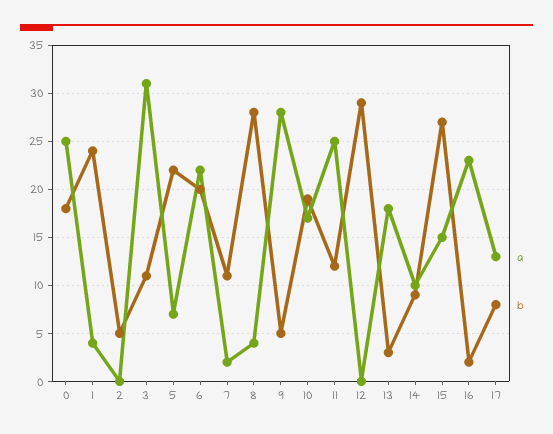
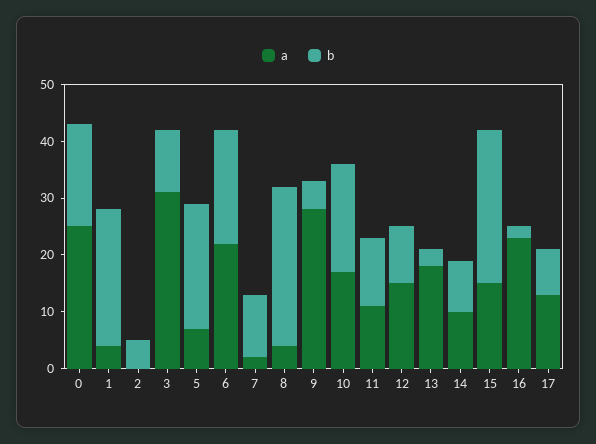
a, 11: 25 -> 10
a, 12: 0 -> 15
b, 12: 29 -> 10

